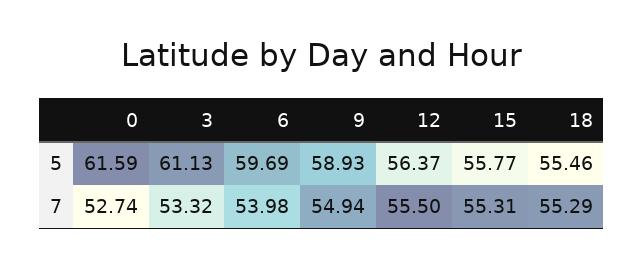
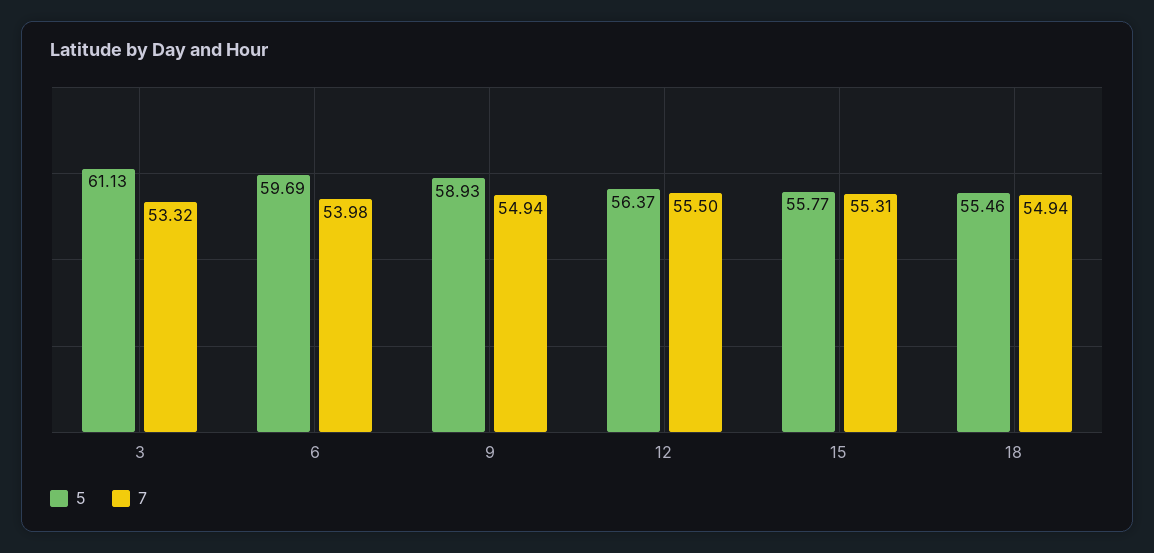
5, 0: 61.59 -> none
7, 0: 52.74 -> none
7, 18: 55.29 -> 54.94

